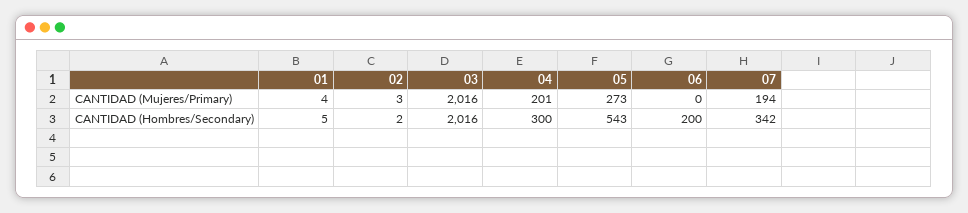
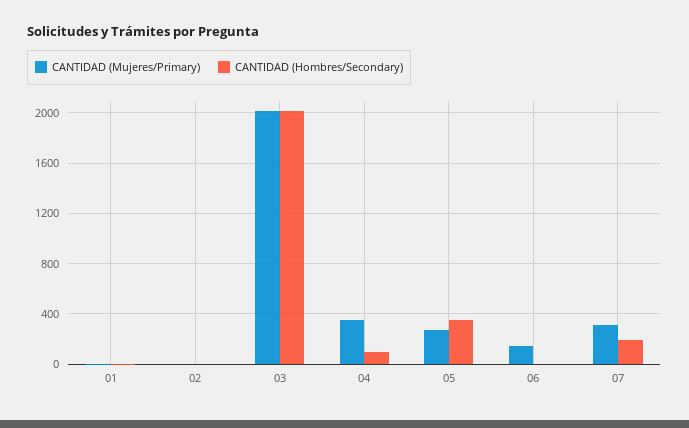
CANTIDAD (Mujeres/Primary), 04: 201 -> 350
CANTIDAD (Mujeres/Primary), 06: 0 -> 150
CANTIDAD (Mujeres/Primary), 07: 194 -> 300
CANTIDAD (Hombres/Secondary), 04: 300 -> 100
CANTIDAD (Hombres/Secondary), 05: 543 -> 350
CANTIDAD (Hombres/Secondary), 06: 200 -> 0
CANTIDAD (Hombres/Secondary), 07: 342 -> 200

